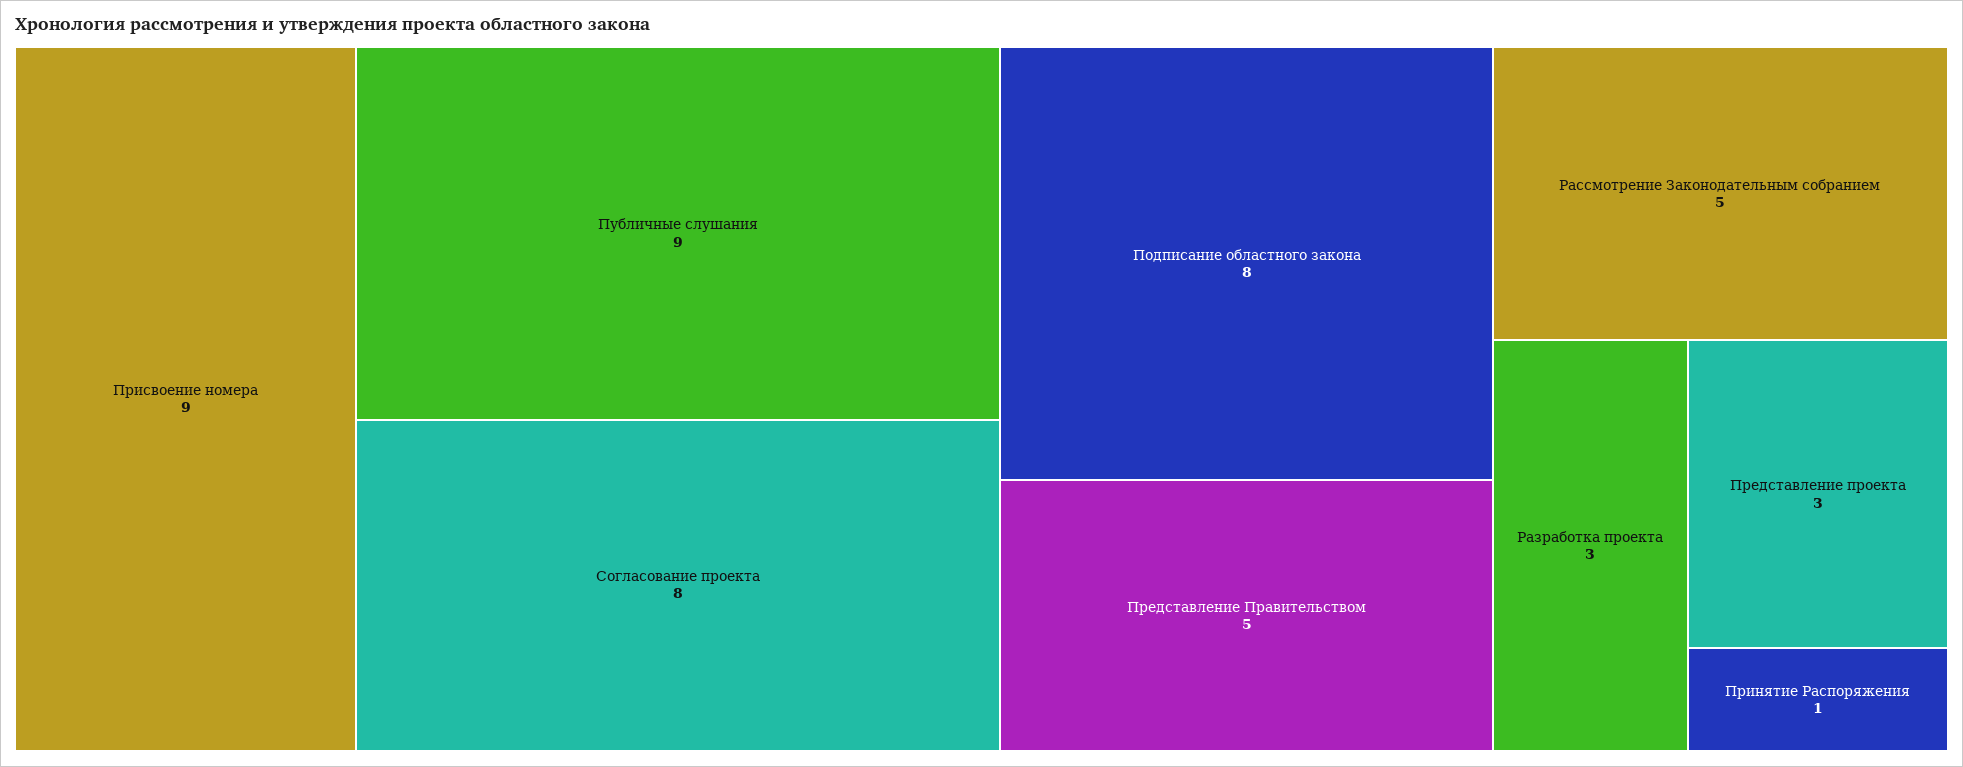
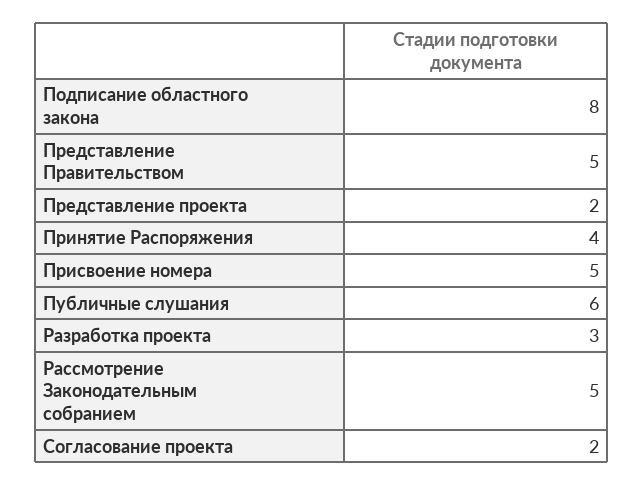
Присвоение номера: 9 -> 5
Публичные слушания: 9 -> 6
Согласование проекта: 8 -> 2
Представление проекта: 3 -> 2
Принятие Распоряжения: 1 -> 4

